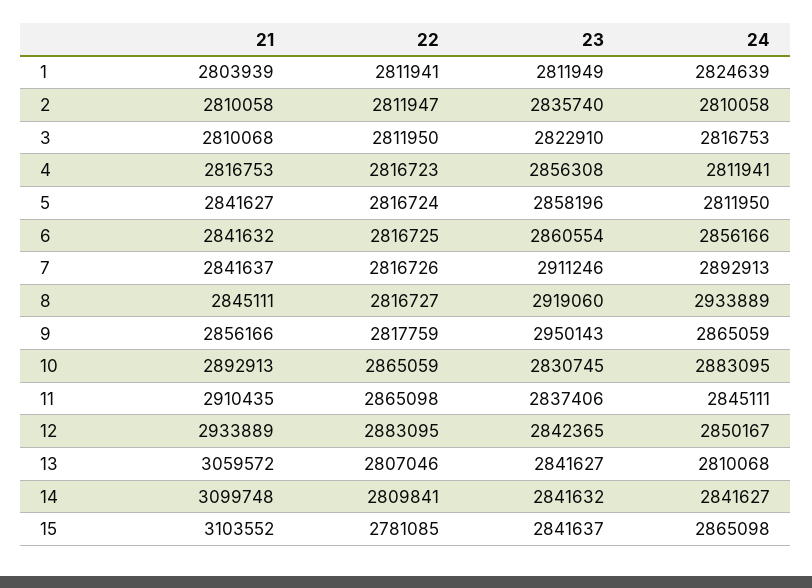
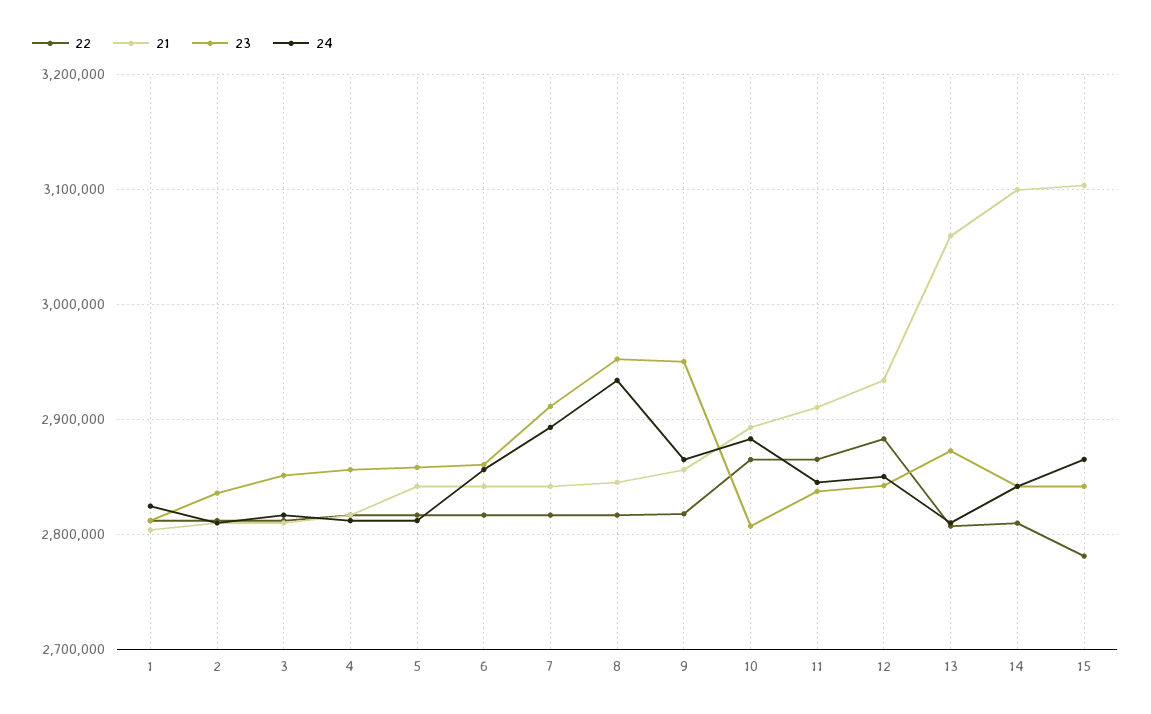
23, 3: 2822910 -> 2850000
23, 8: 2919060 -> 2950000
23, 10: 2830745 -> 2810000
23, 13: 2841627 -> 2870000

